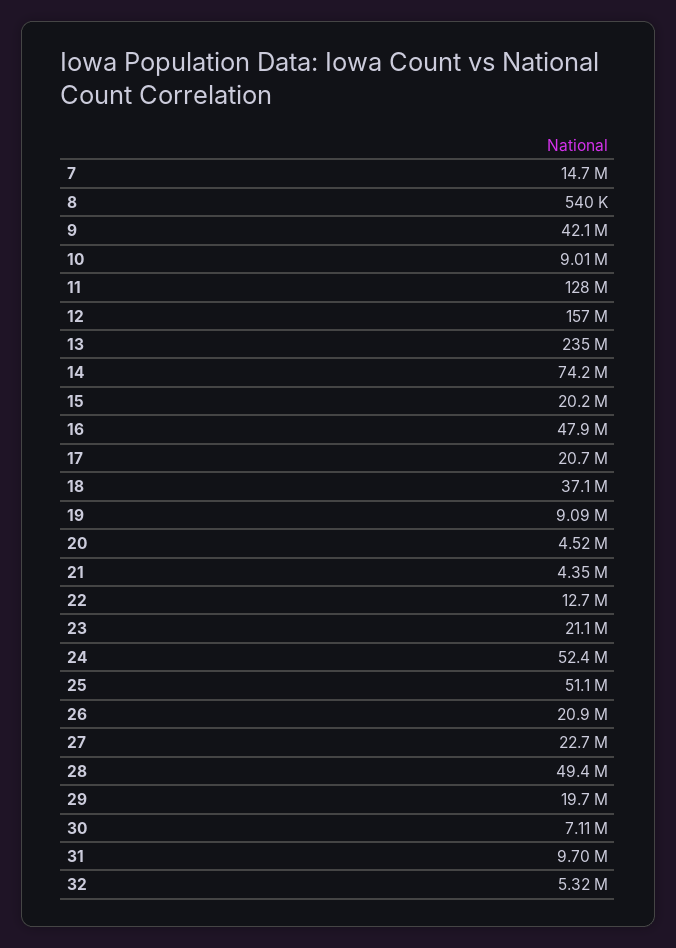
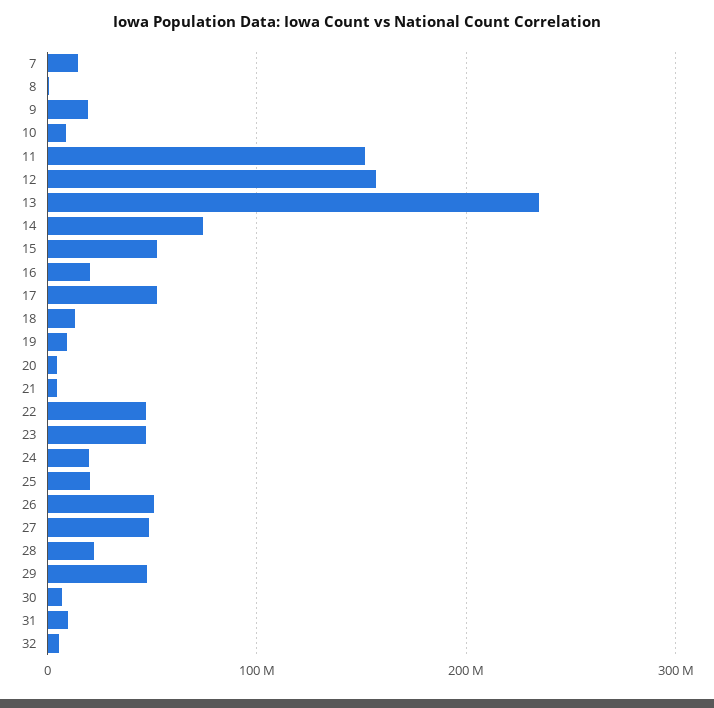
9: 42100000 -> 20000000
11: 128000000 -> 150000000
15: 20200000 -> 50000000
16: 47900000 -> 20000000
17: 20700000 -> 50000000
18: 37100000 -> 10000000
22: 12700000 -> 50000000
23: 21100000 -> 50000000
24: 52400000 -> 20000000
25: 51100000 -> 20000000
26: 20900000 -> 50000000
27: 22700000 -> 50000000
28: 49400000 -> 20000000
29: 19700000 -> 50000000

